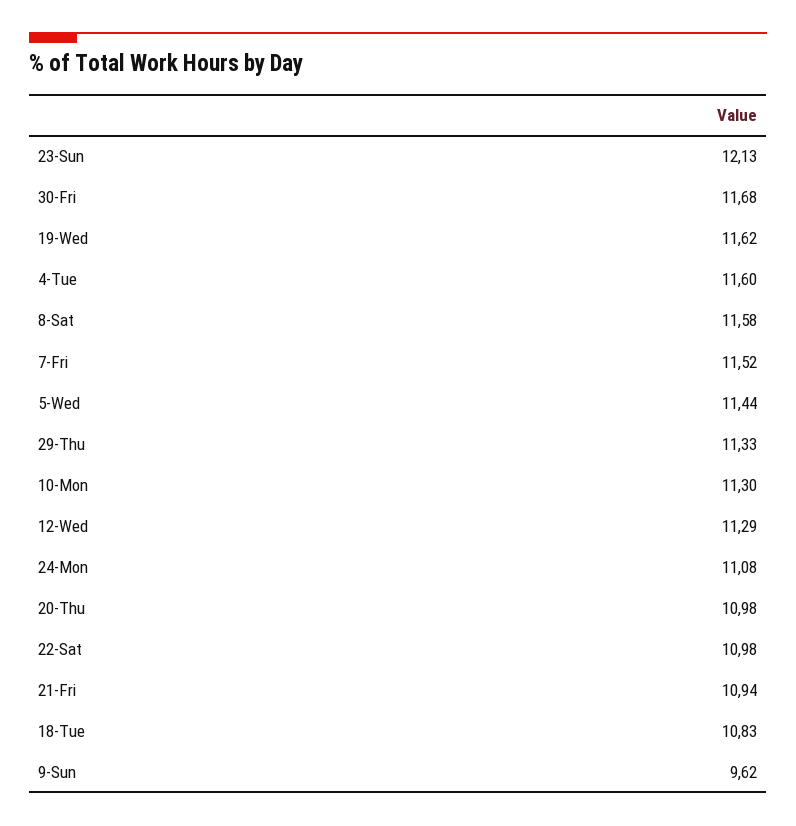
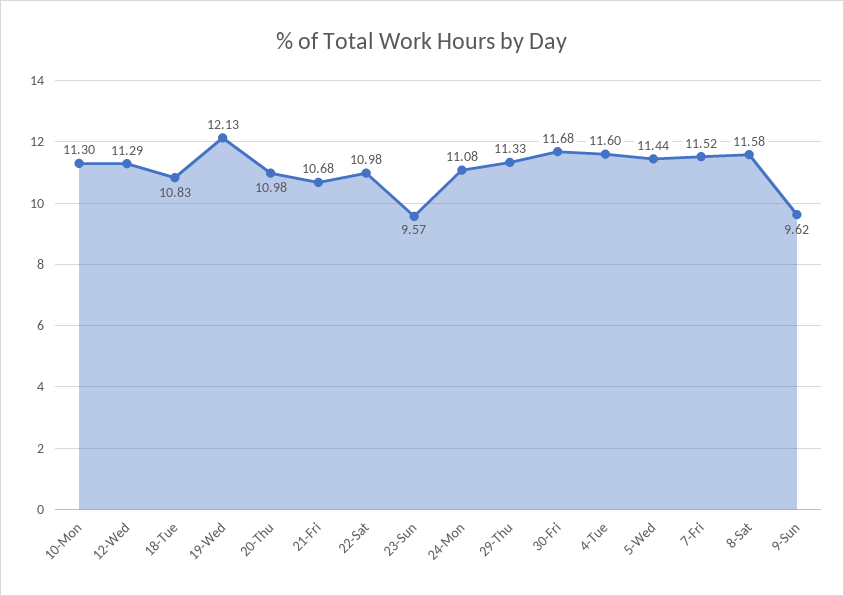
23-Sun: 12.13 -> 9.57
19-Wed: 11.62 -> 12.13
21-Fri: 10.94 -> 10.68

